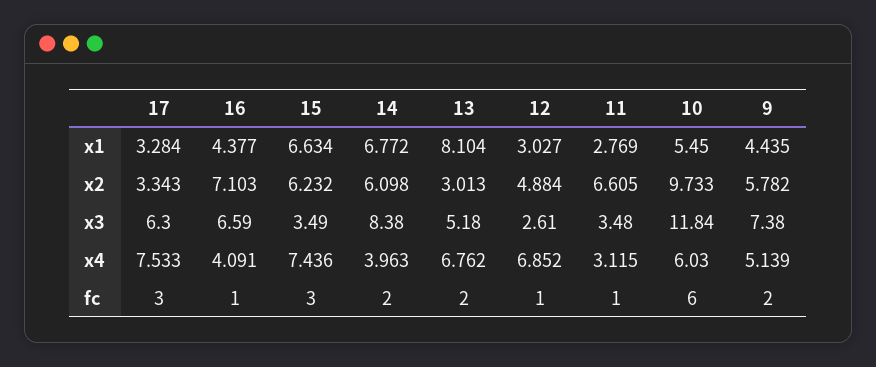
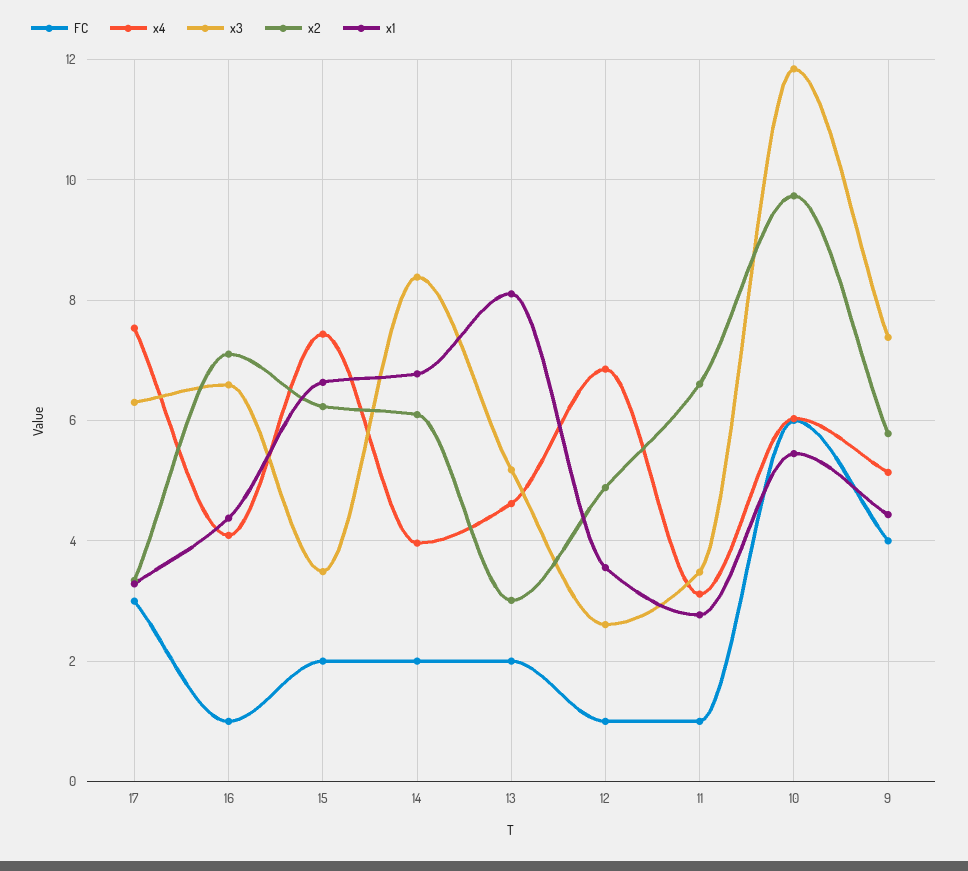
x1, 12: 3.027 -> 3.6
x4, 13: 6.762 -> 4.6
fc, 15: 3 -> 2
fc, 9: 2 -> 4

